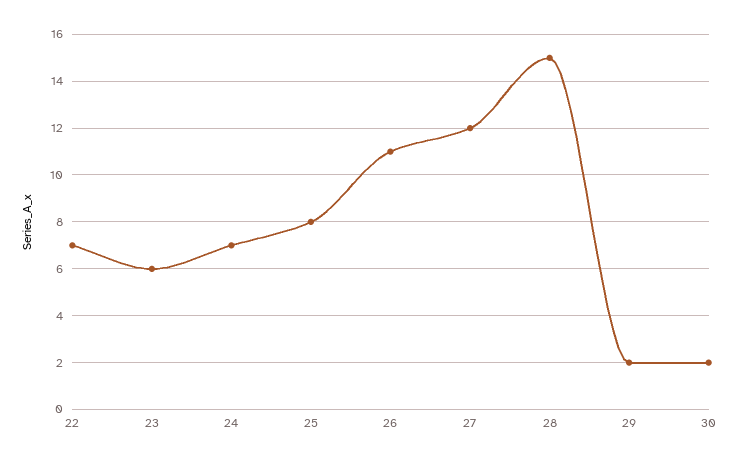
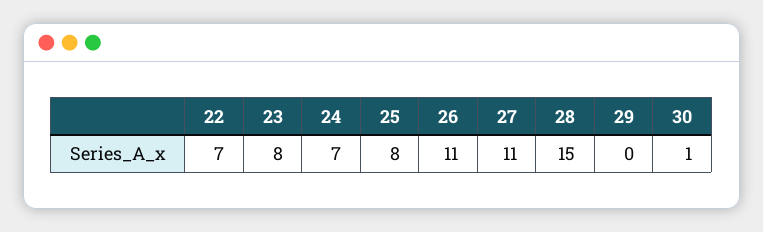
23: 6 -> 8
27: 12 -> 11
29: 2 -> 0
30: 2 -> 1

